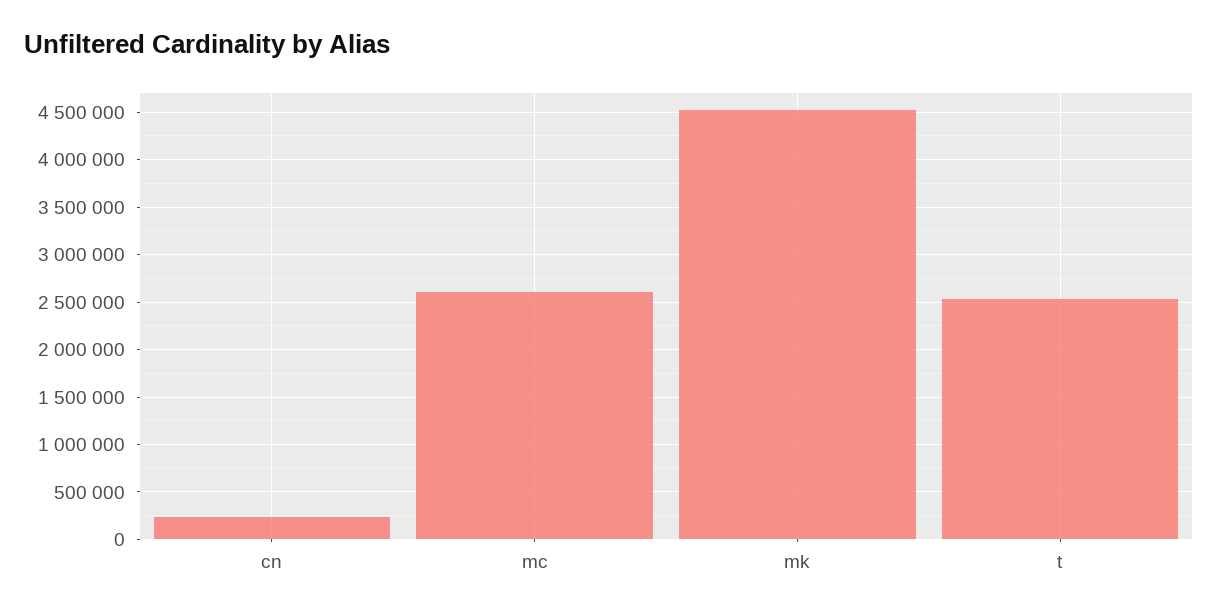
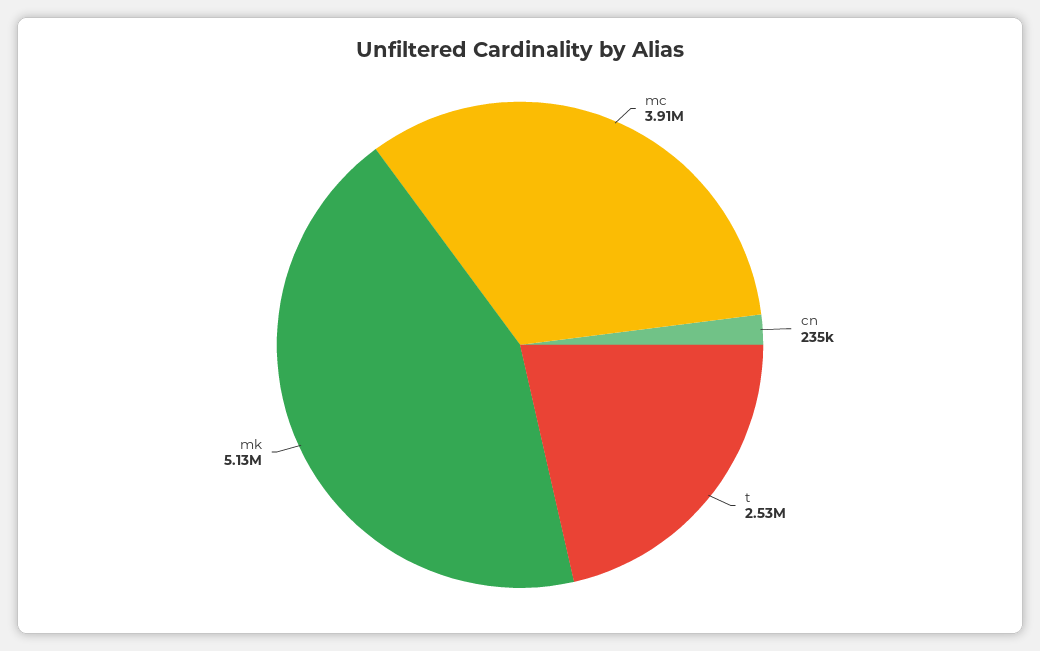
mc: 2600000 -> 3910000
mk: 4500000 -> 5130000

